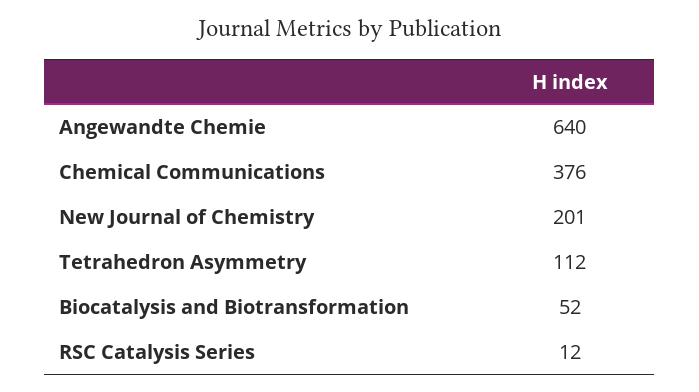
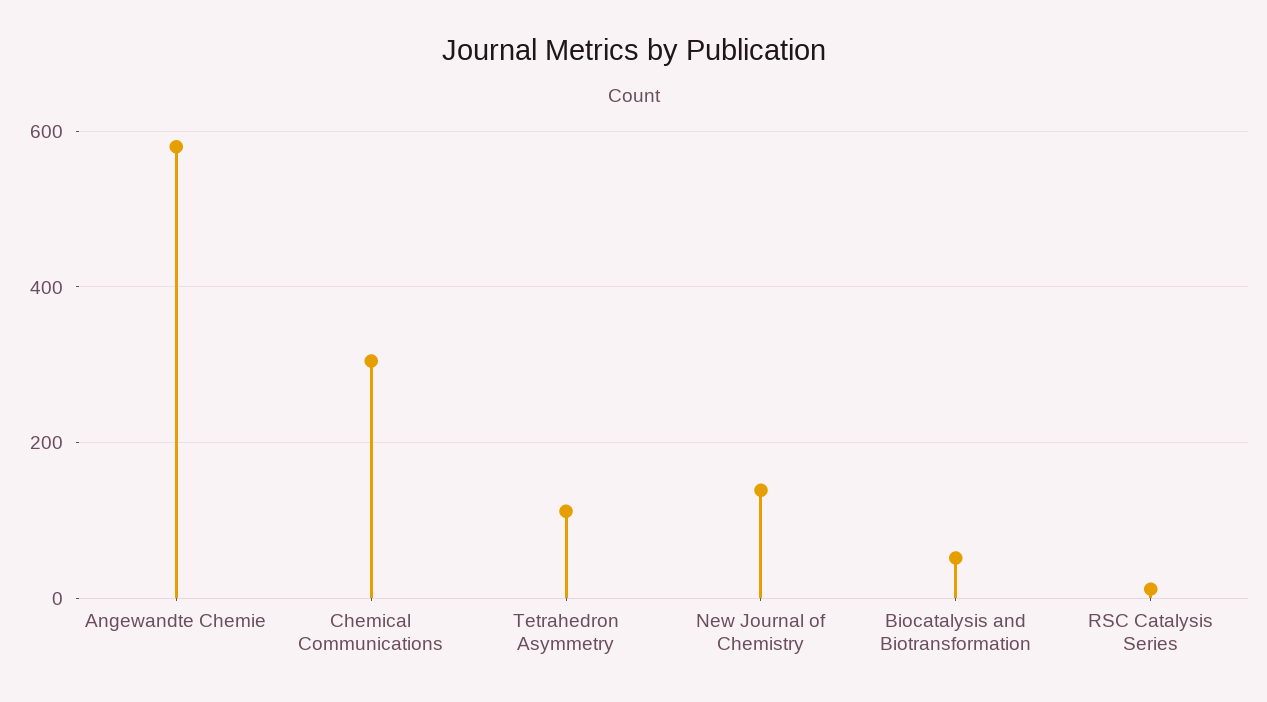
Angewandte Chemie: 640 -> 580
Chemical Communications: 376 -> 300
New Journal of Chemistry: 201 -> 140

